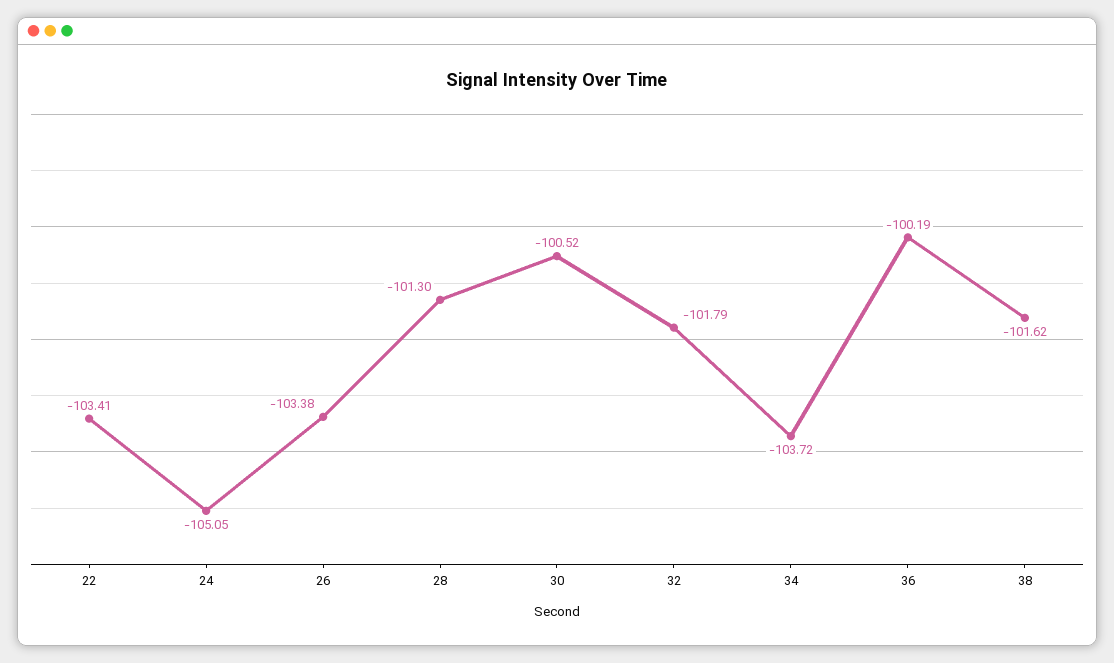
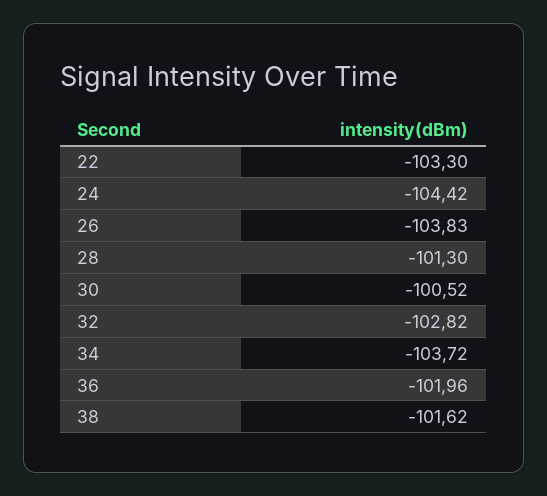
22: -103.41 -> -103.3
24: -105.05 -> -104.42
26: -103.38 -> -103.83
32: -101.79 -> -102.82
36: -100.19 -> -101.96

